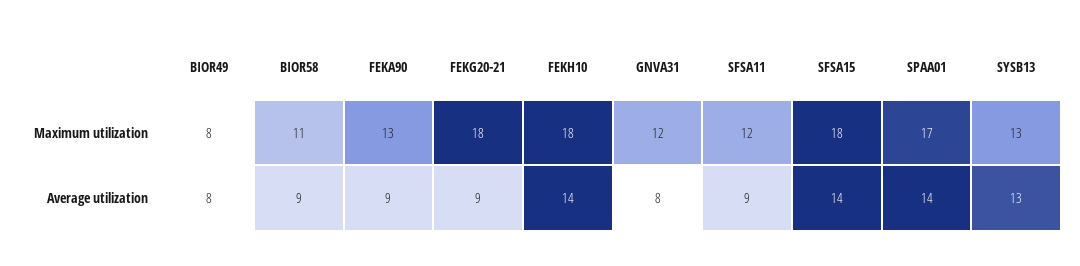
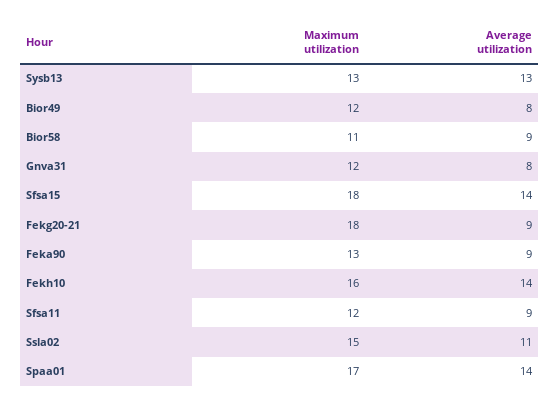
BIOR49, Maximum utilization: 8 -> 12
FEKH10, Maximum utilization: 18 -> 16
Ssla02, Maximum utilization: none -> 15
Ssla02, Average utilization: none -> 11

